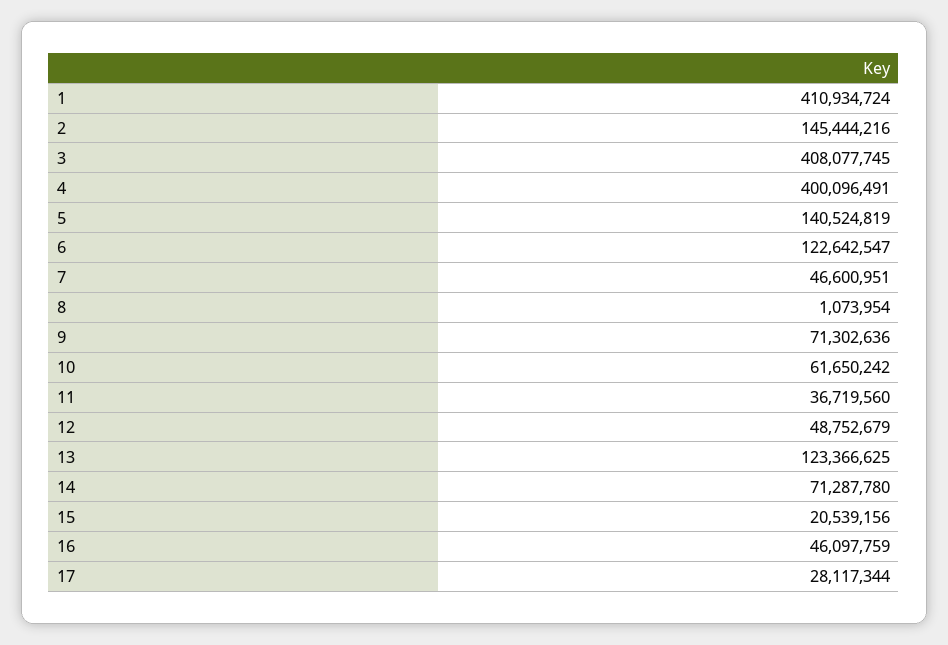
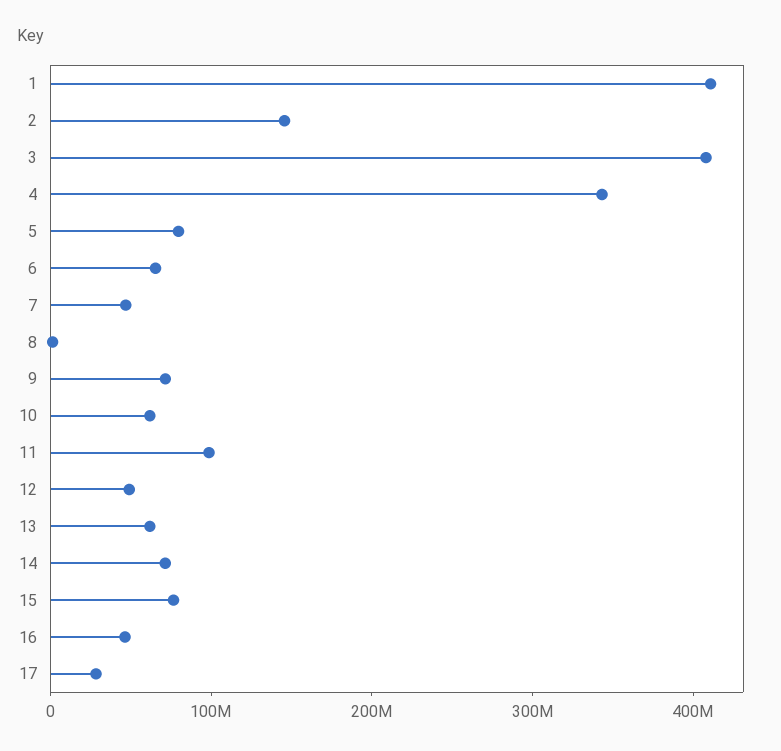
4: 400096491 -> 340000000
5: 140524819 -> 80000000
6: 122642547 -> 60000000
11: 36719560 -> 100000000
13: 123366625 -> 60000000
15: 20539156 -> 80000000

